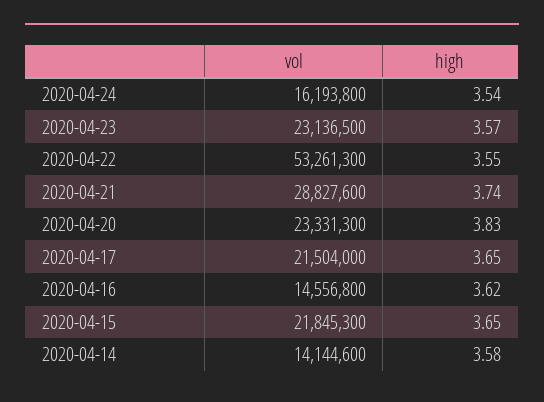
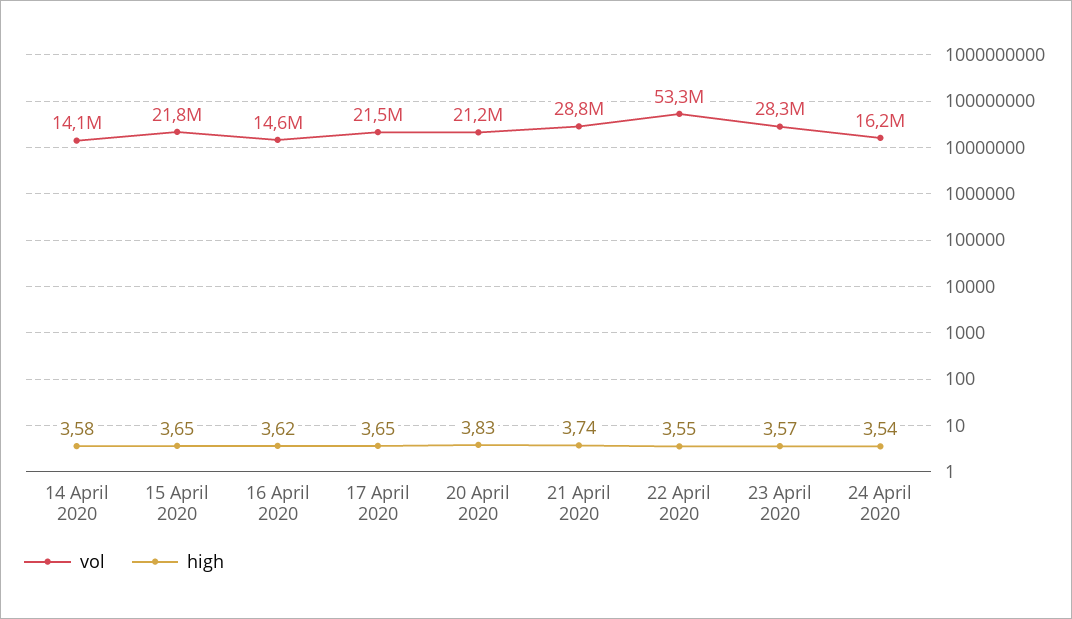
vol, 2020-04-23: 23136500 -> 28300000
vol, 2020-04-20: 23331300 -> 21200000

